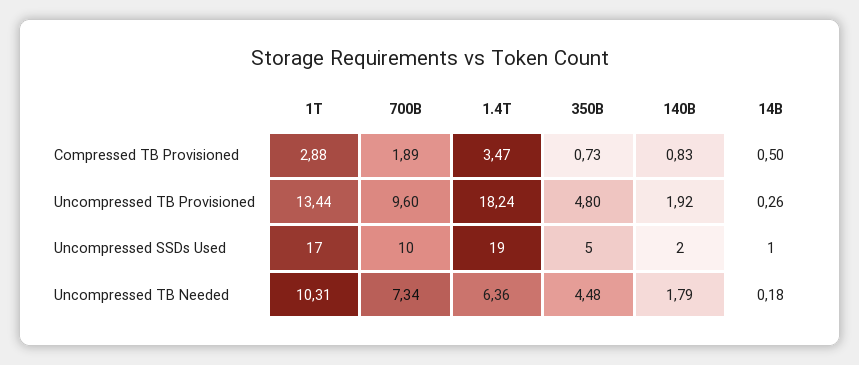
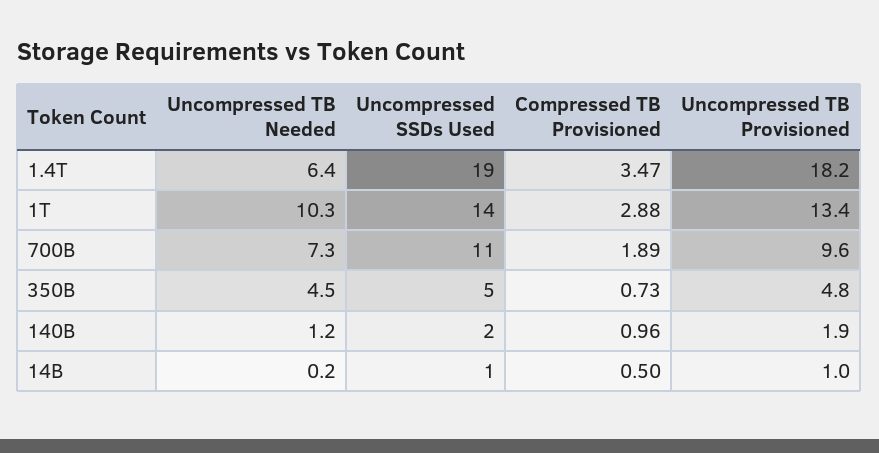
140B, Compressed TB Provisioned: 0.83 -> 0.96
14B, Uncompressed TB Provisioned: 0.26 -> 1
1T, Uncompressed SSDs Used: 17 -> 14
700B, Uncompressed SSDs Used: 10 -> 11
140B, Uncompressed TB Needed: 1.79 -> 1.2

